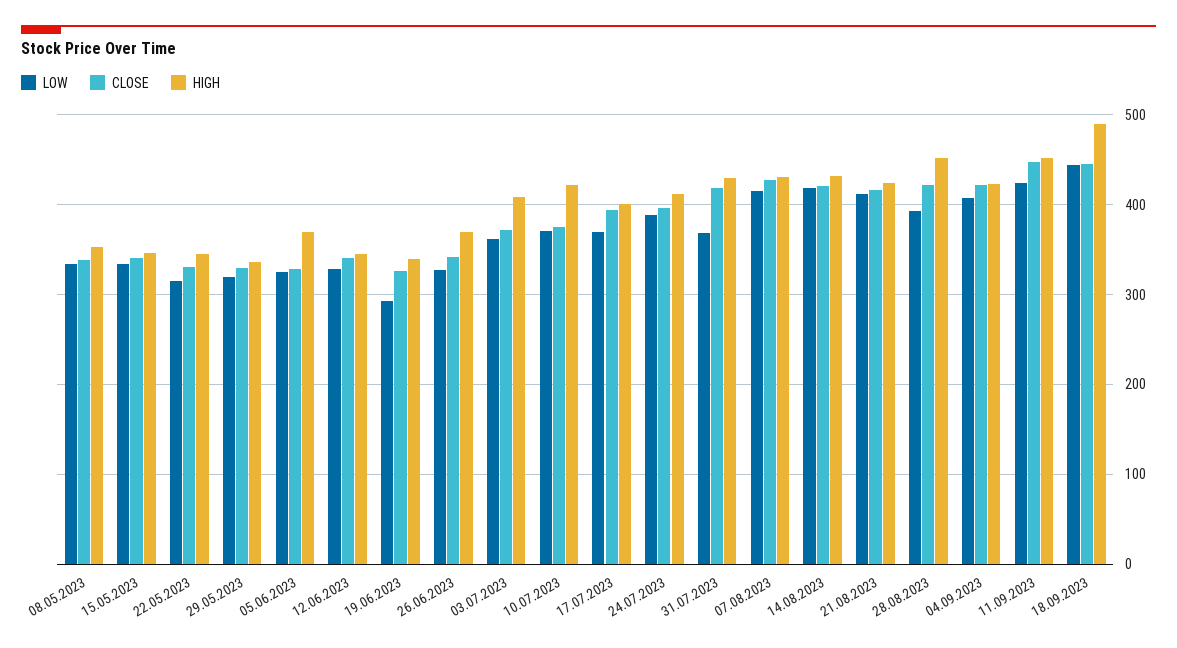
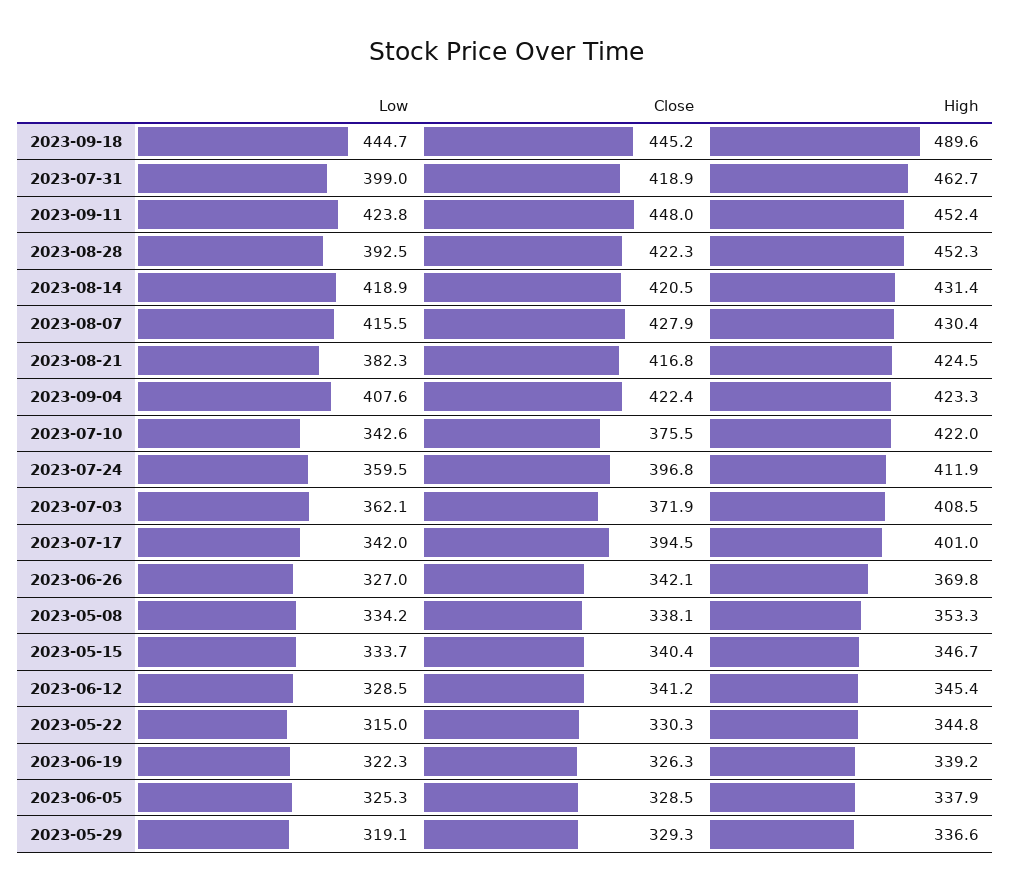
HIGH, 05.06.2023: 370 -> 337.9
LOW, 19.06.2023: 290 -> 322.3
LOW, 10.07.2023: 370 -> 342.6
LOW, 17.07.2023: 370 -> 342
LOW, 24.07.2023: 390 -> 359.5
LOW, 31.07.2023: 370 -> 399
HIGH, 31.07.2023: 430 -> 462.7
LOW, 21.08.2023: 410 -> 382.3

